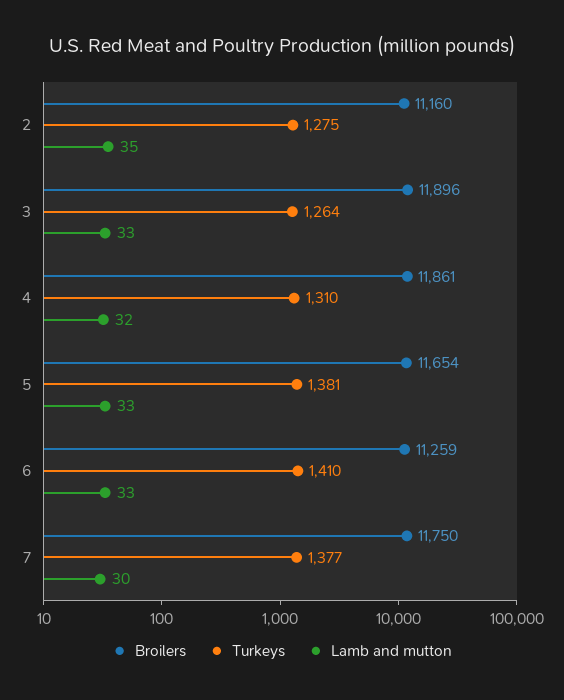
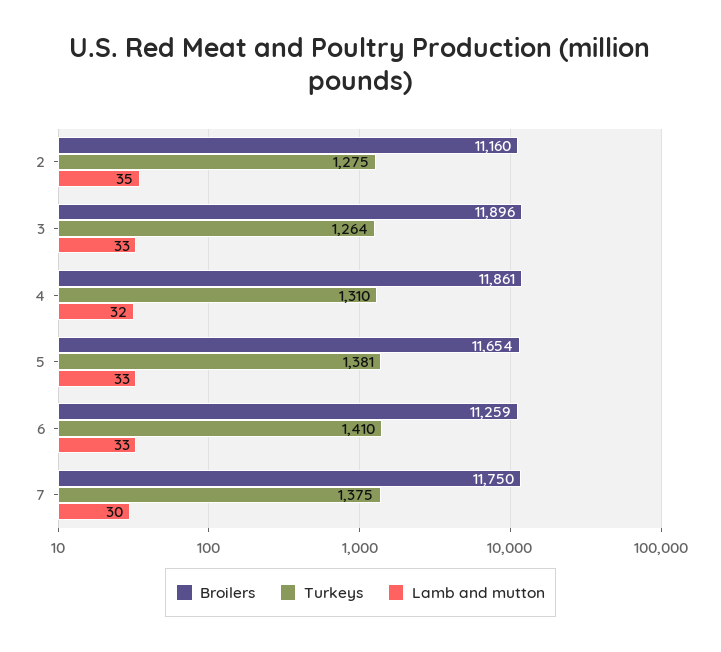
Turkeys, 7: 1377 -> 1375

